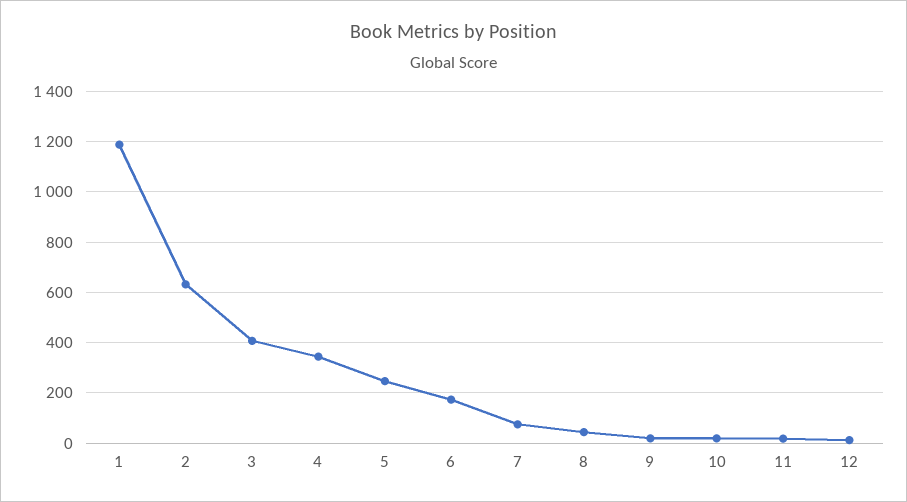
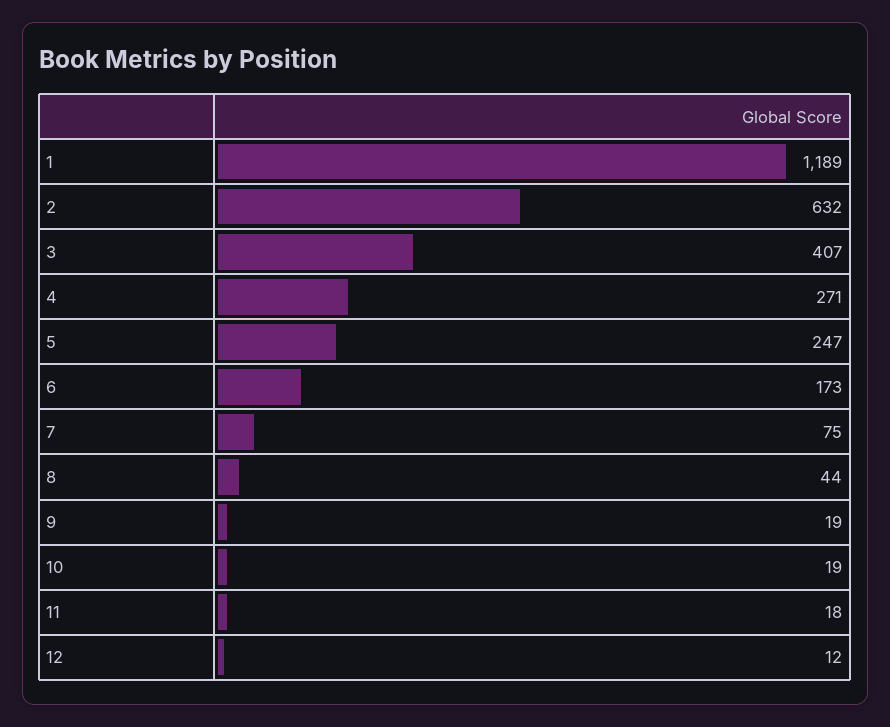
4: 350 -> 271

